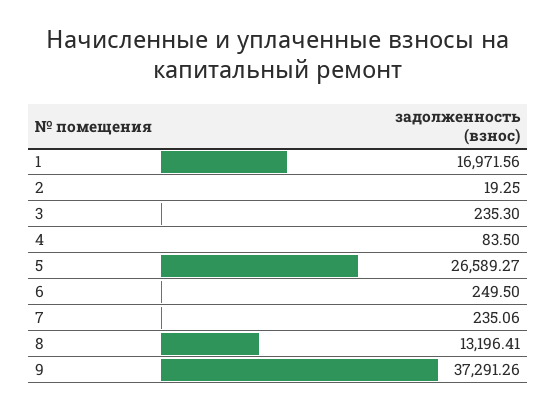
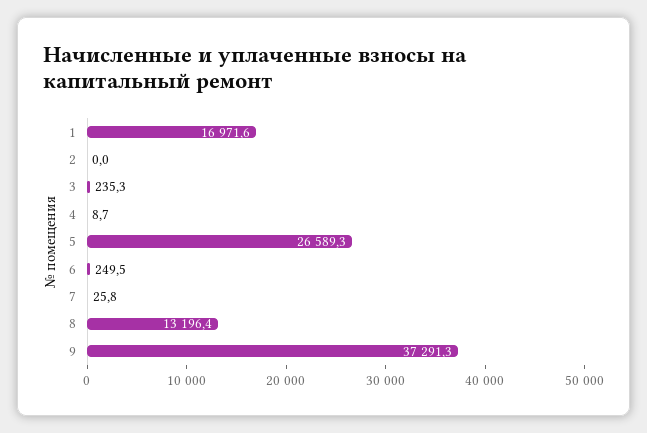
2: 19.25 -> 0
4: 83.5 -> 8.7
7: 235.06 -> 25.8

